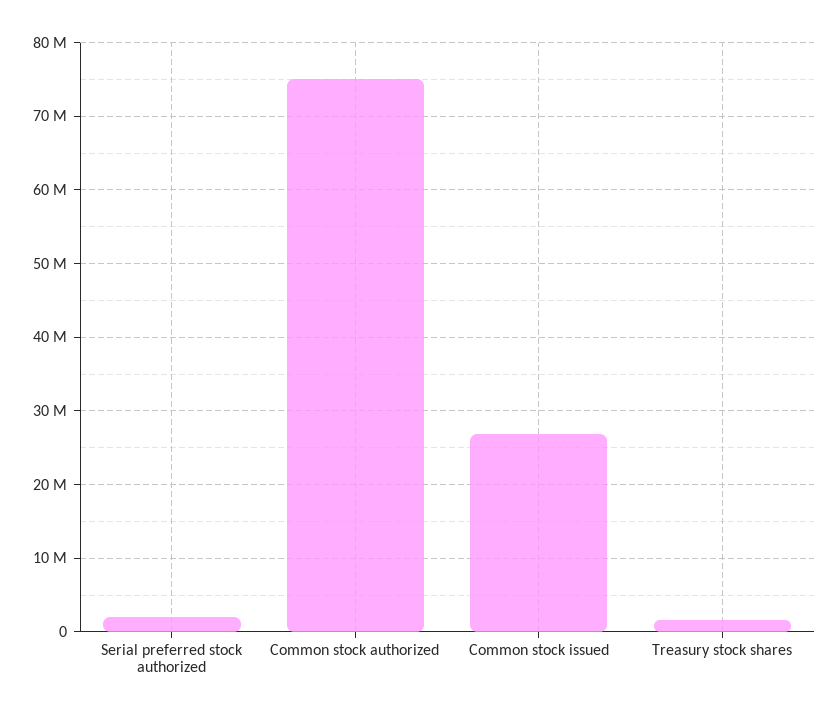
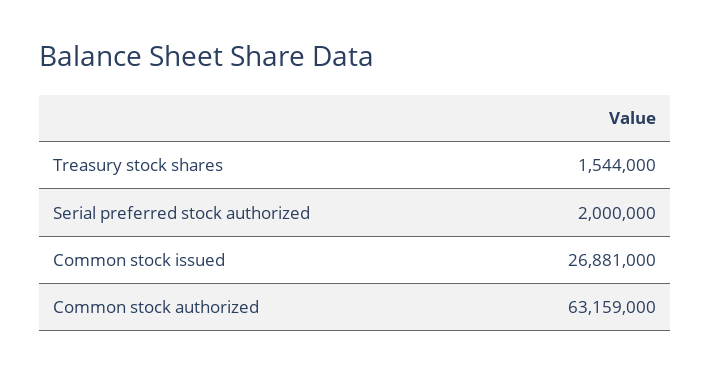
Common stock authorized: 75000000 -> 63159000

